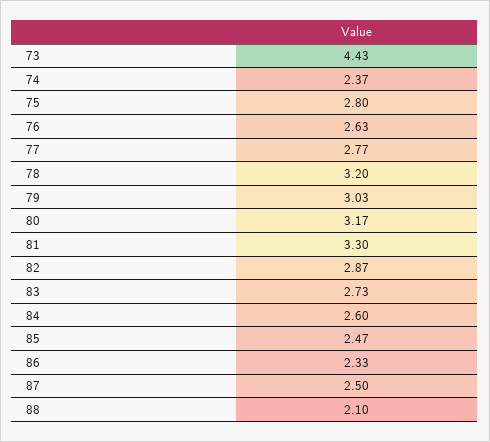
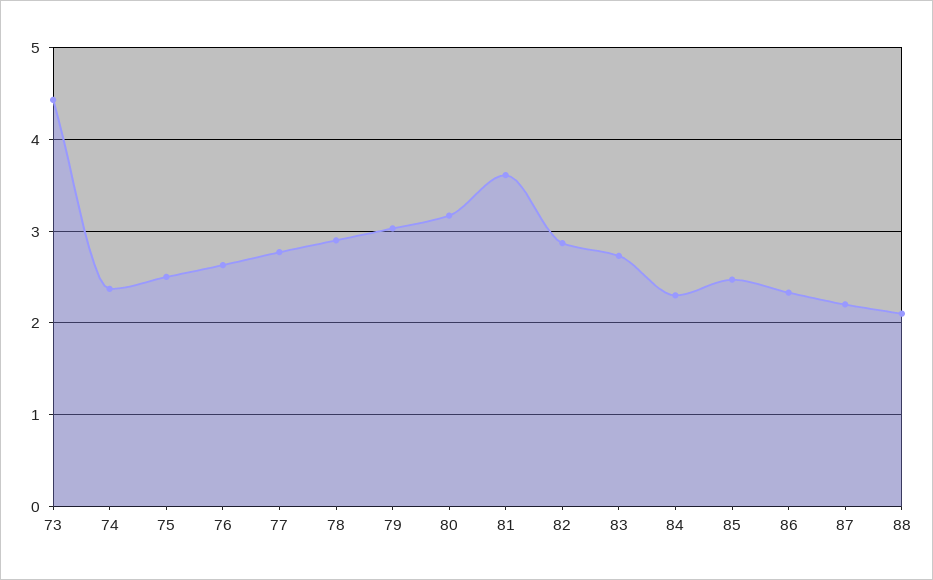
75: 2.8 -> 2.5
78: 3.2 -> 2.9
81: 3.3 -> 3.6
84: 2.6 -> 2.3
87: 2.5 -> 2.2

